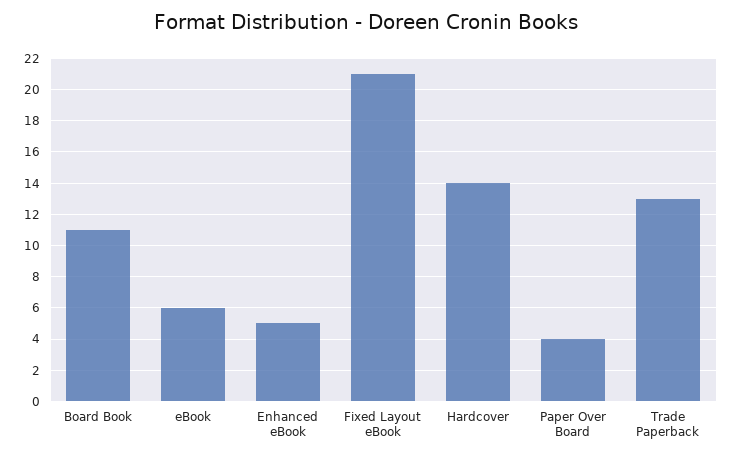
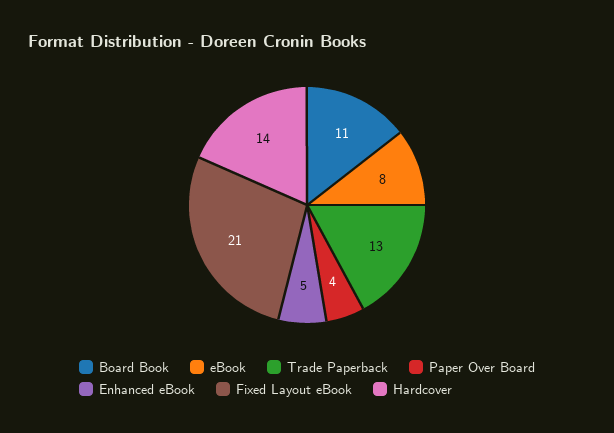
eBook: 6 -> 8

